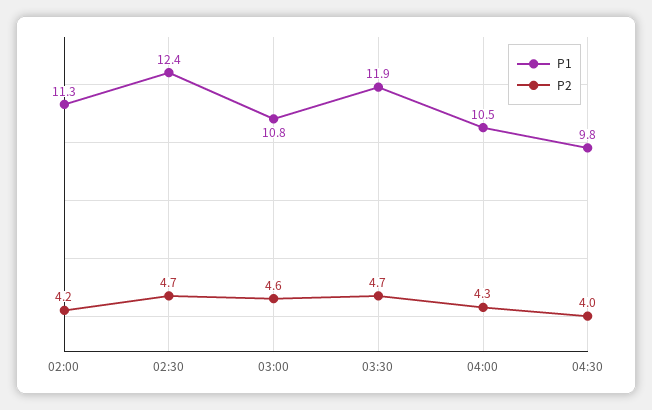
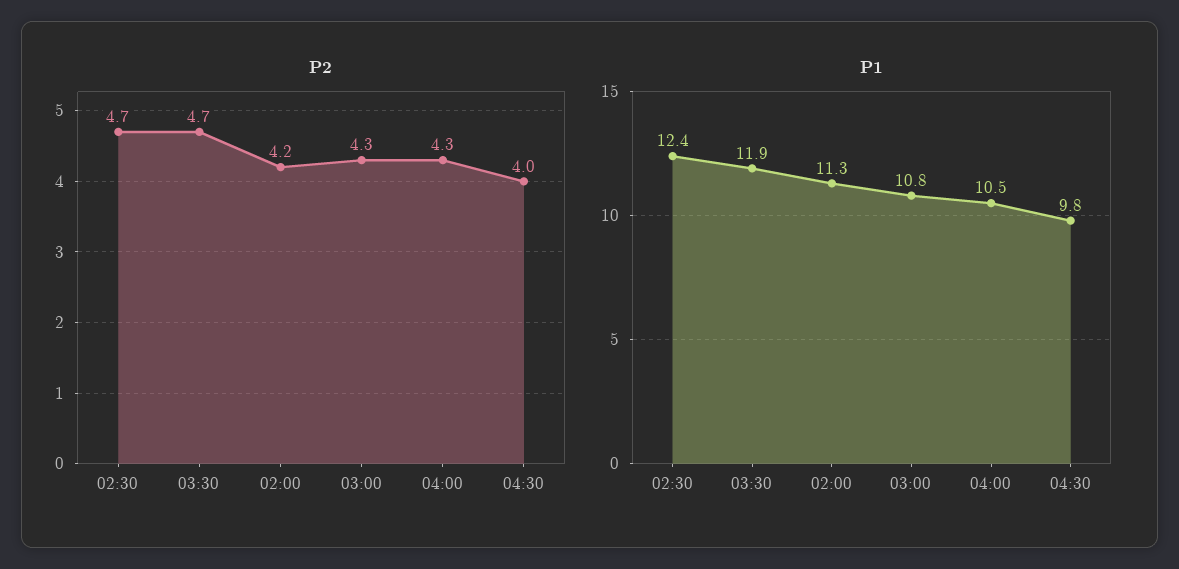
P2, 03:00: 4.6 -> 4.3

